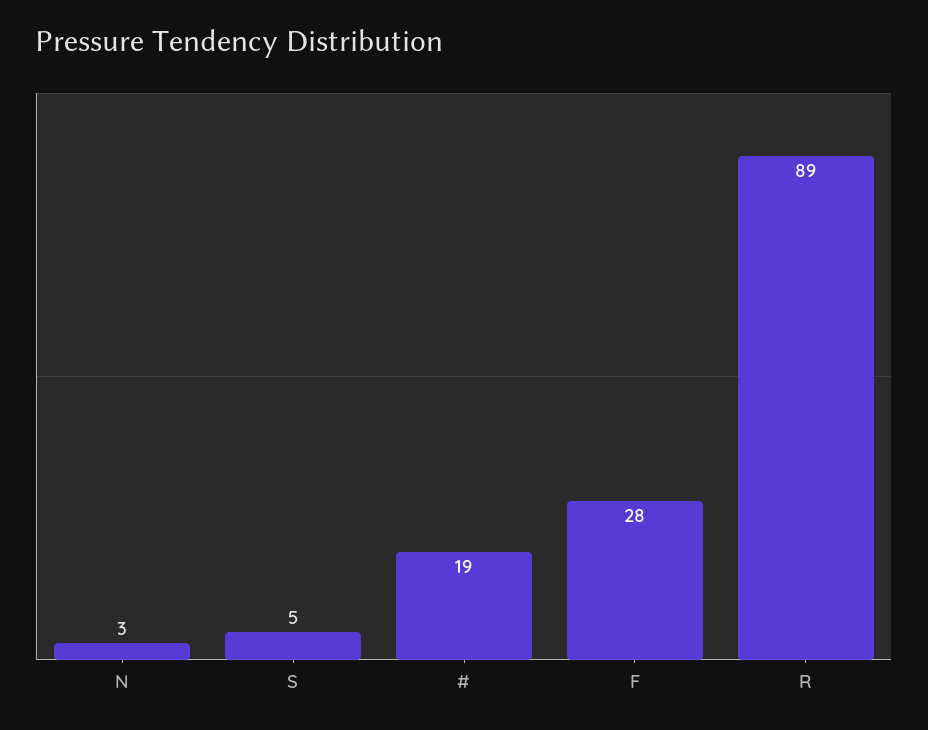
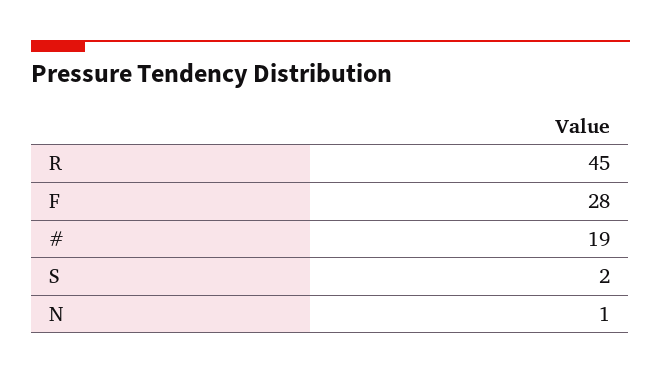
N: 3 -> 1
S: 5 -> 2
R: 89 -> 45

